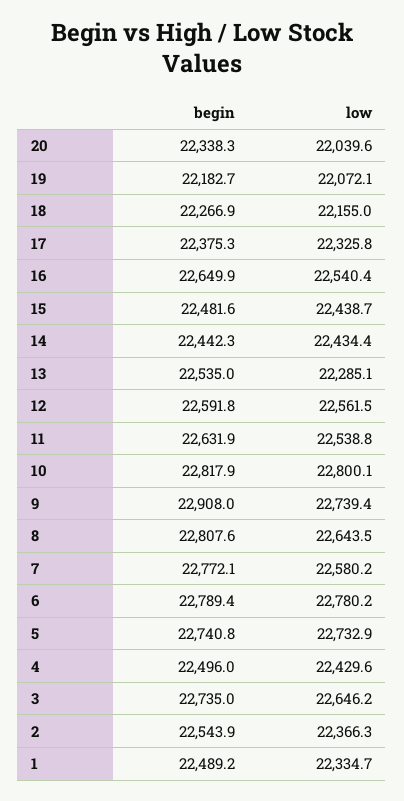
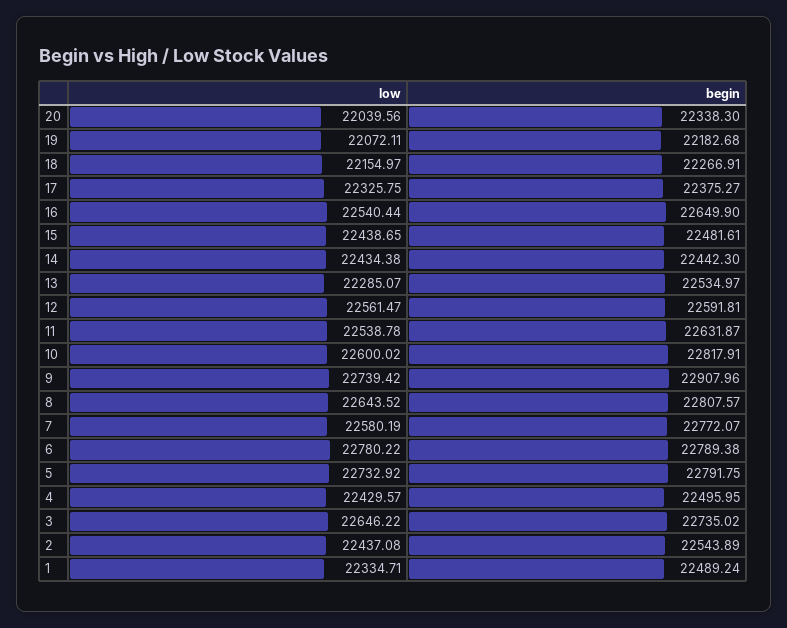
low, 10: 22800.1 -> 22600.02
begin, 5: 22740.8 -> 22791.75
low, 2: 22366.3 -> 22437.08

